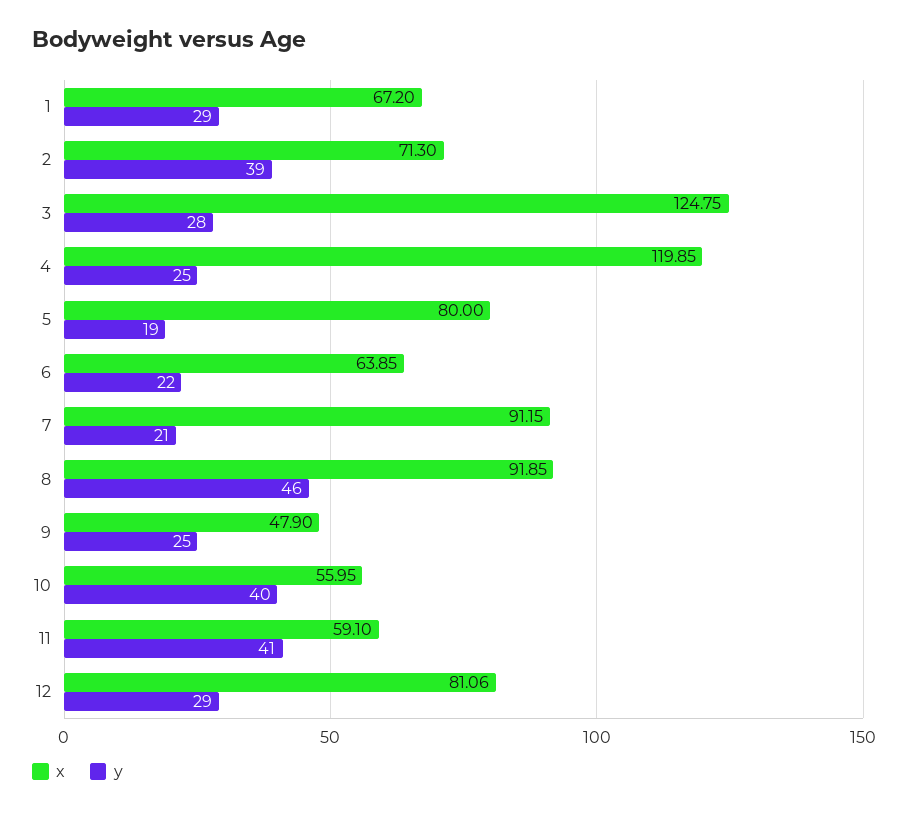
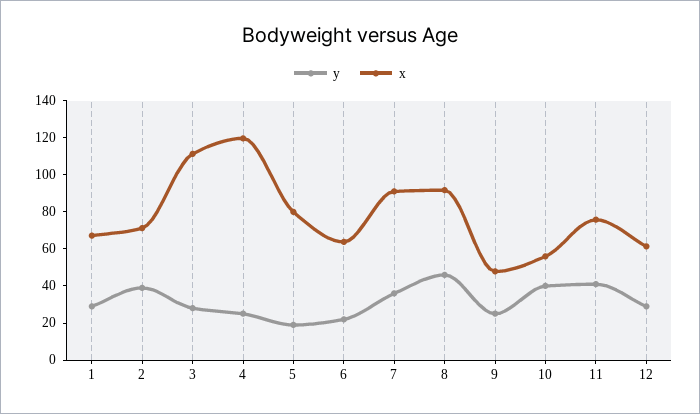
x, 3: 124.75 -> 110
y, 7: 21 -> 35
x, 11: 59.1 -> 75
x, 12: 81.06 -> 60

